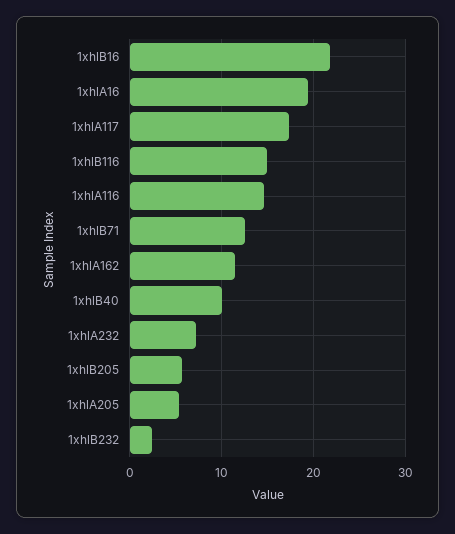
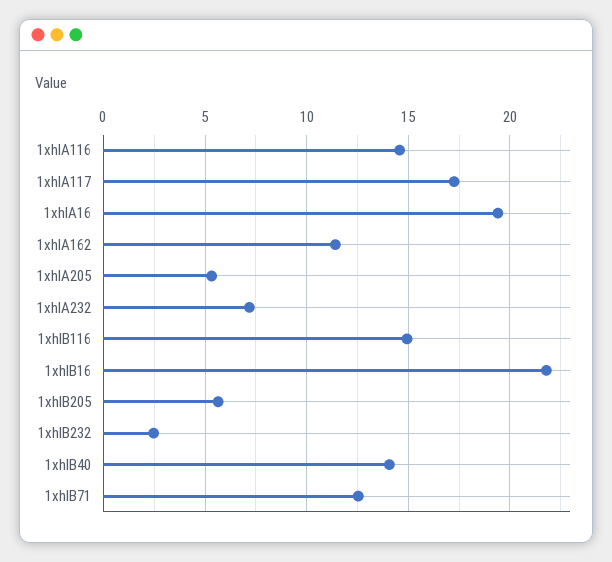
1xhlB40: 10 -> 14

